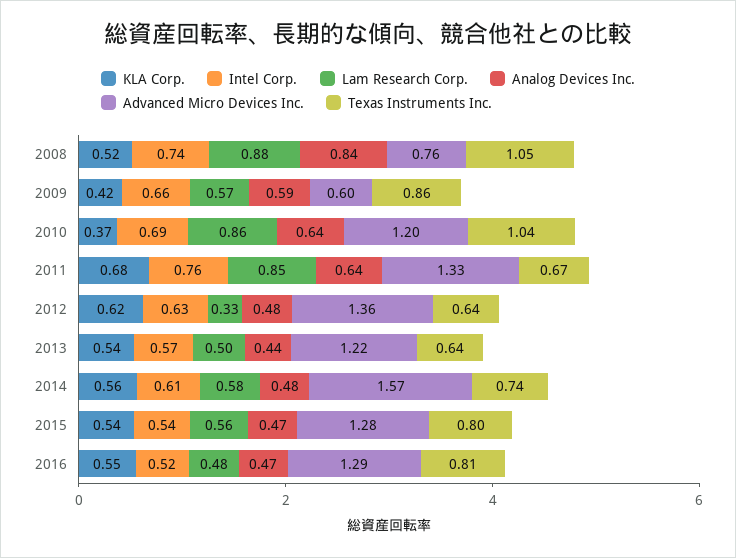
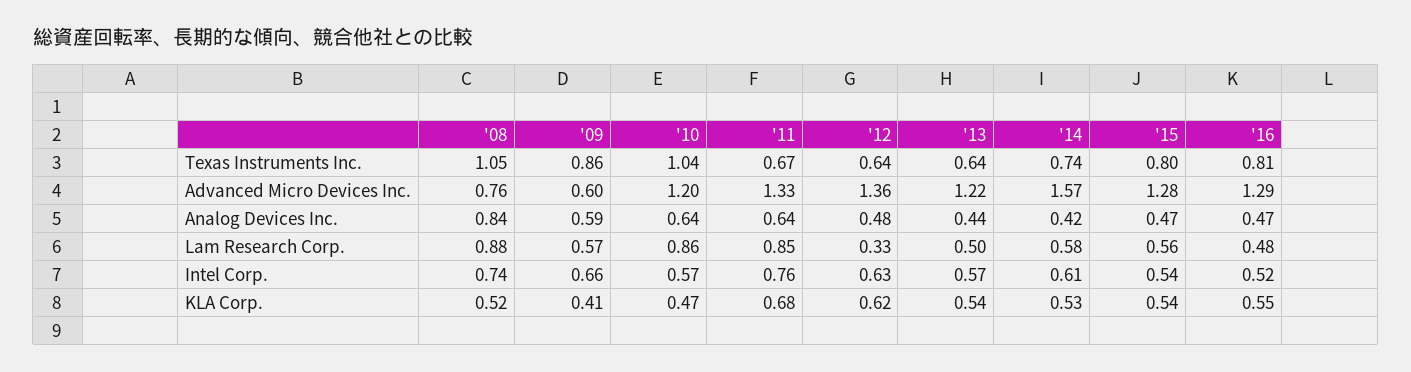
KLA Corp., 2009: 0.42 -> 0.41
KLA Corp., 2010: 0.37 -> 0.47
Intel Corp., 2010: 0.69 -> 0.57
KLA Corp., 2014: 0.56 -> 0.53
Analog Devices Inc., 2014: 0.48 -> 0.42

